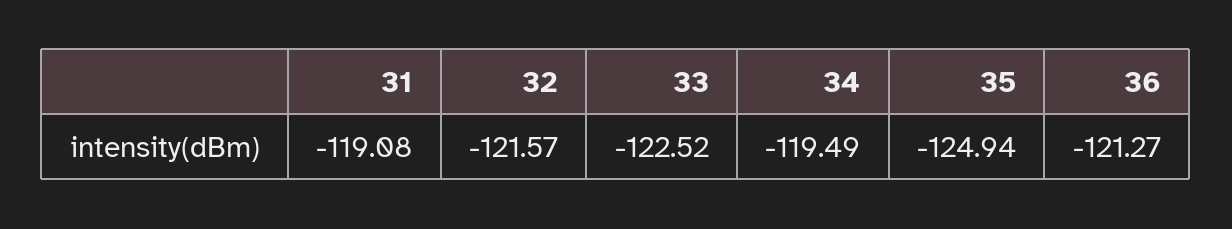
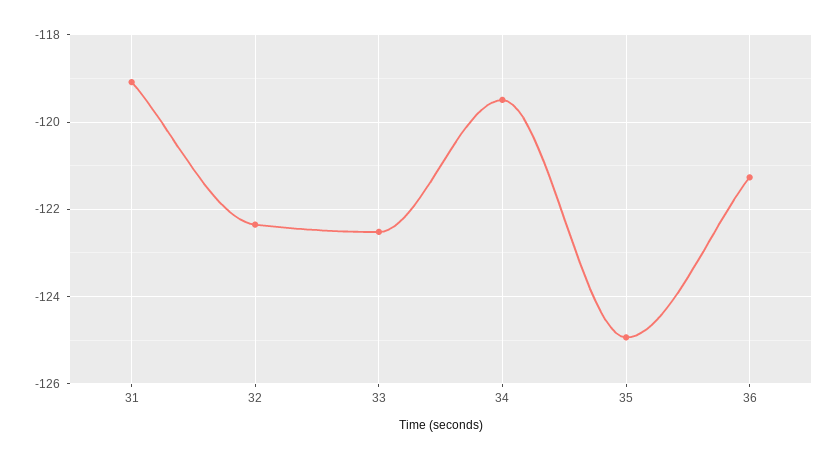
32: -121.57 -> -122.4

